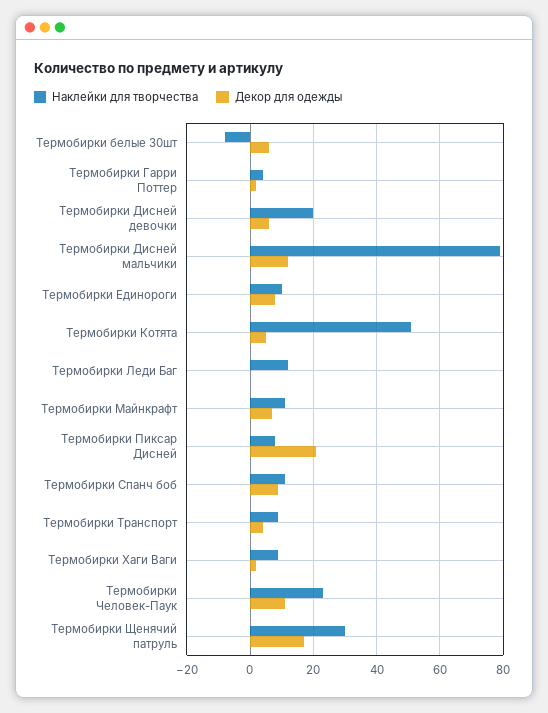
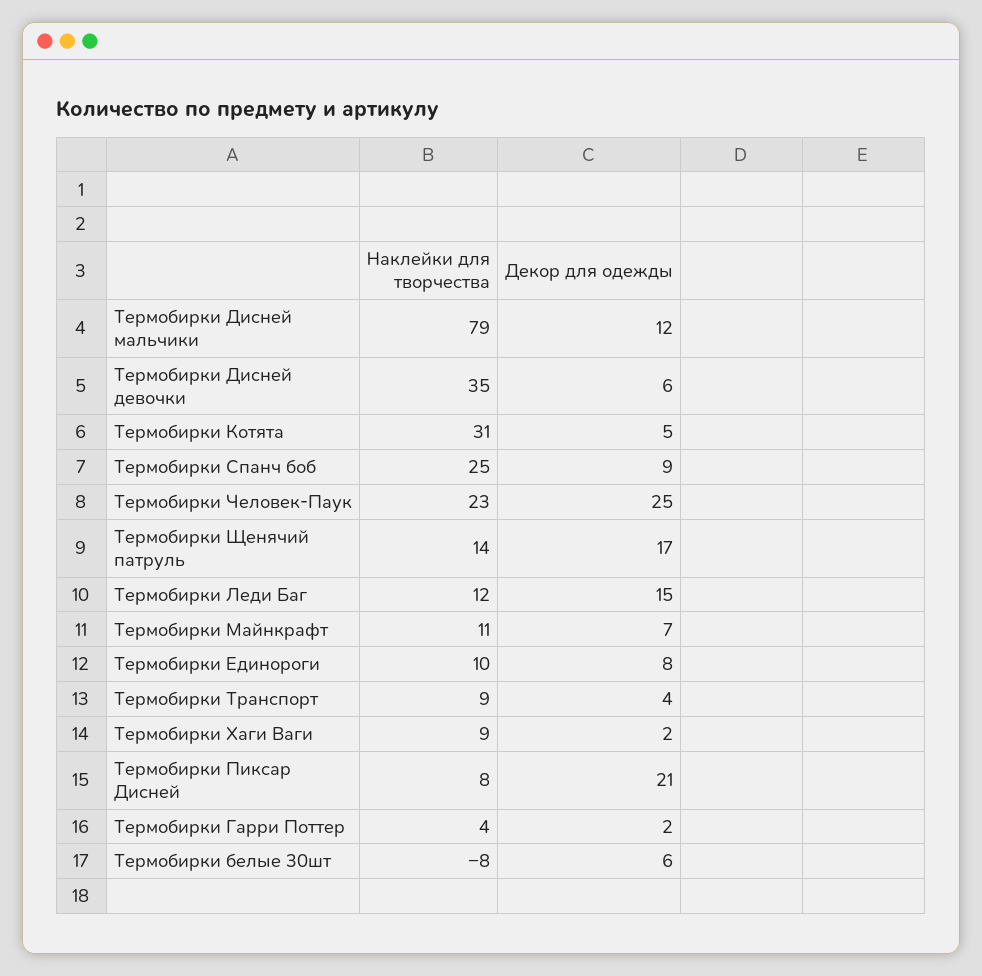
Наклейки для творчества, Термобирки Дисней девочки: 20 -> 35
Наклейки для творчества, Термобирки Котята: 50 -> 31
Декор для одежды, Термобирки Леди Баг: 0 -> 15
Наклейки для творчества, Термобирки Спанч боб: 10 -> 25
Декор для одежды, Термобирки Человек-Паук: 10 -> 25
Наклейки для творчества, Термобирки Щенячий патруль: 30 -> 14

